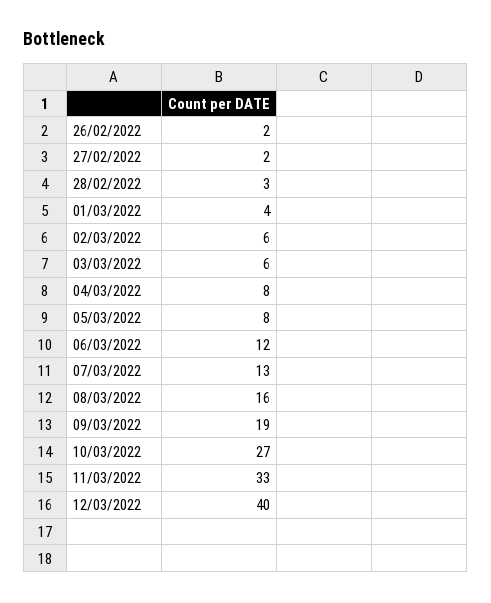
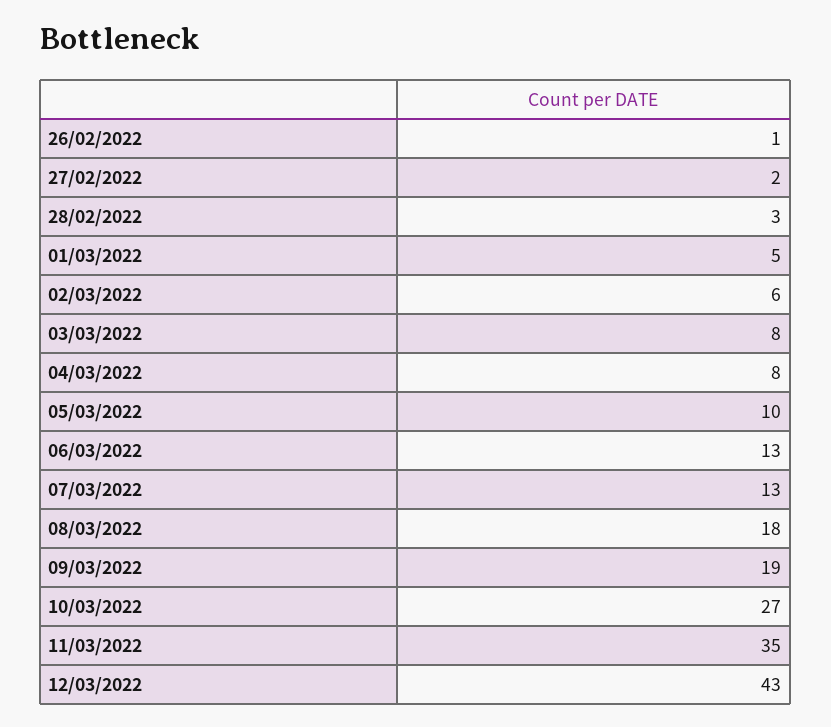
26/02/2022: 2 -> 1
01/03/2022: 4 -> 5
03/03/2022: 6 -> 8
05/03/2022: 8 -> 10
06/03/2022: 12 -> 13
08/03/2022: 16 -> 18
11/03/2022: 33 -> 35
12/03/2022: 40 -> 43

